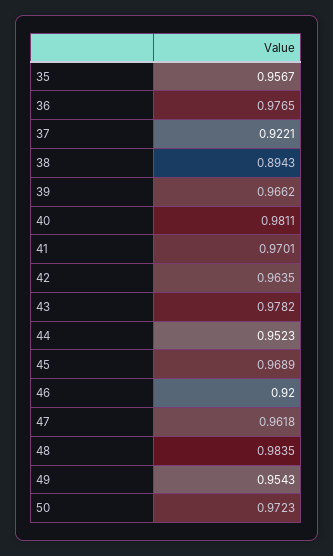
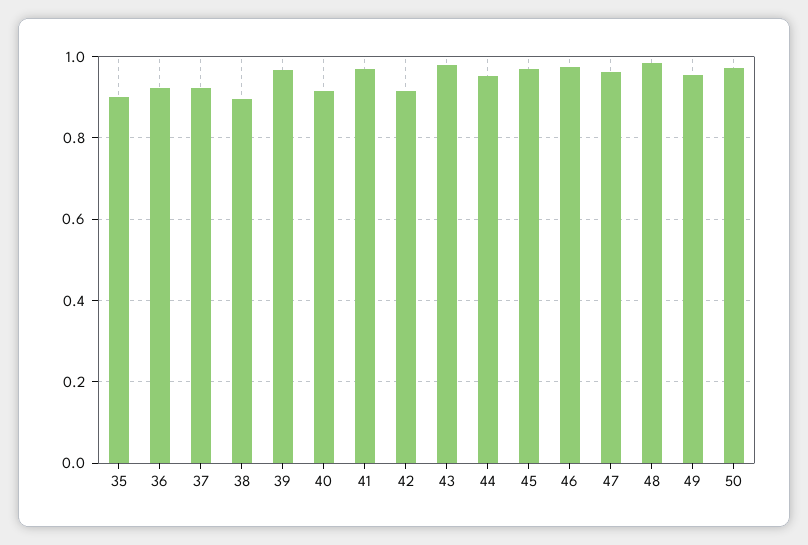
35: 0.9567 -> 0.9
36: 0.9765 -> 0.92
40: 0.9811 -> 0.92
42: 0.9635 -> 0.92
46: 0.92 -> 0.98

